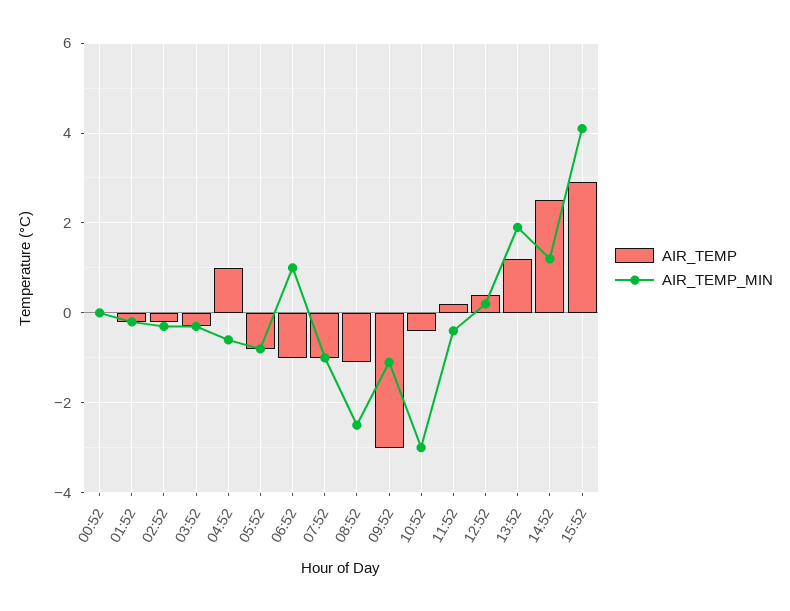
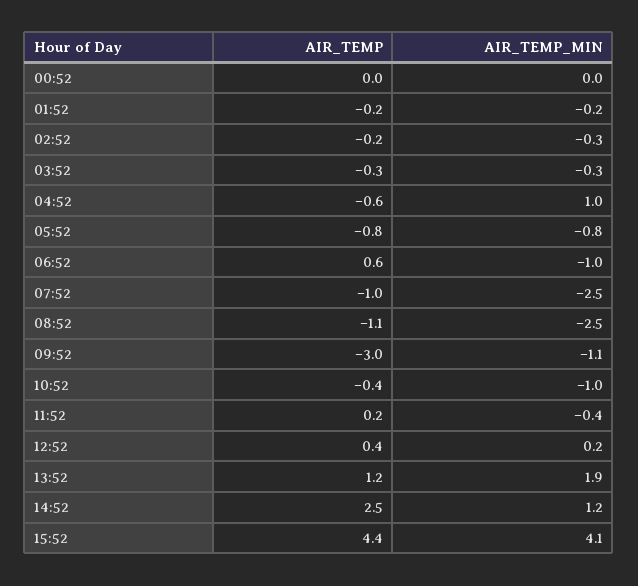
AIR_TEMP, 04:52: 1 -> -0.6
AIR_TEMP_MIN, 04:52: -0.5 -> 1
AIR_TEMP, 06:52: -1 -> 0.6
AIR_TEMP_MIN, 06:52: 1 -> -1
AIR_TEMP_MIN, 07:52: -1 -> -2.5
AIR_TEMP_MIN, 10:52: -3 -> -1
AIR_TEMP, 15:52: 3 -> 4.4

